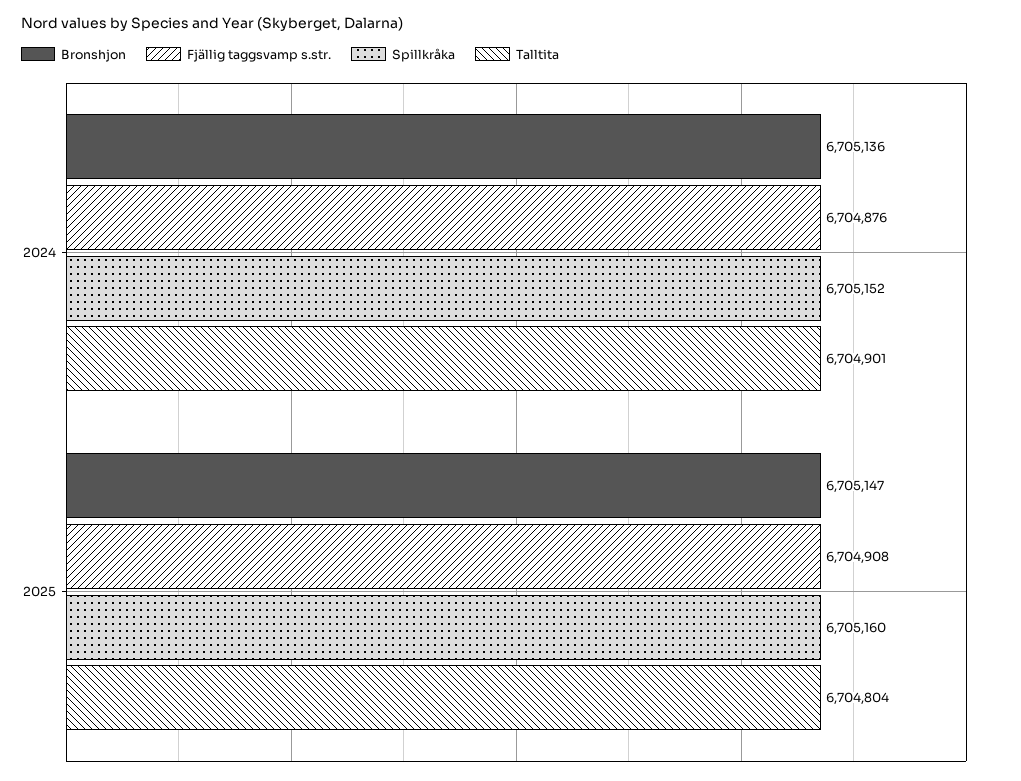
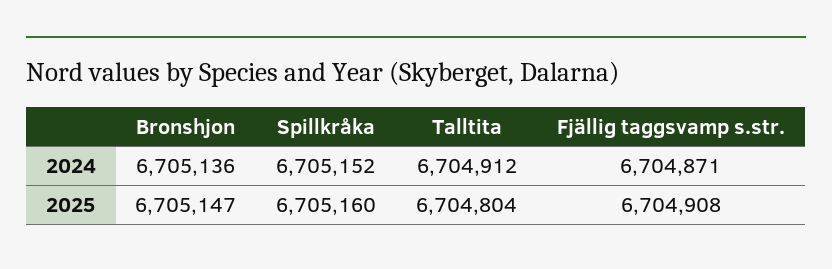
Fjällig taggsvamp s.str., 2024: 6704876 -> 6704871
Talltita, 2024: 6704901 -> 6704912

